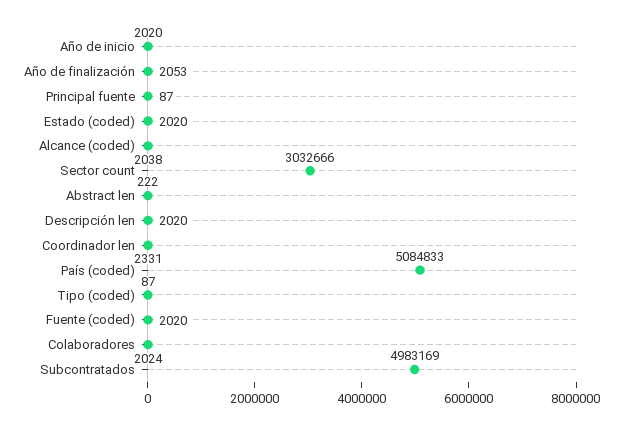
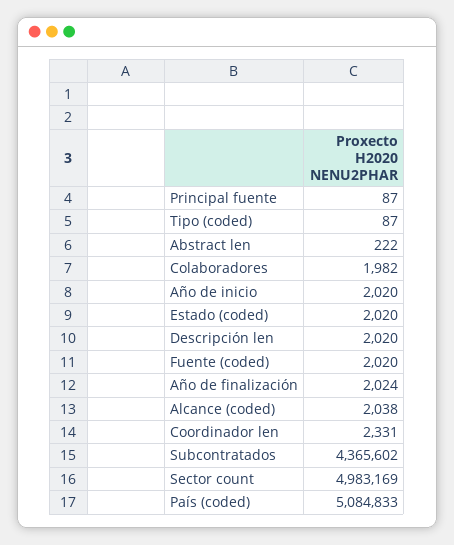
Año de finalización: 2053 -> 2024
Sector count: 3032666 -> 4983169
Colaboradores: 2024 -> 1982
Subcontratados: 4983169 -> 4365602

